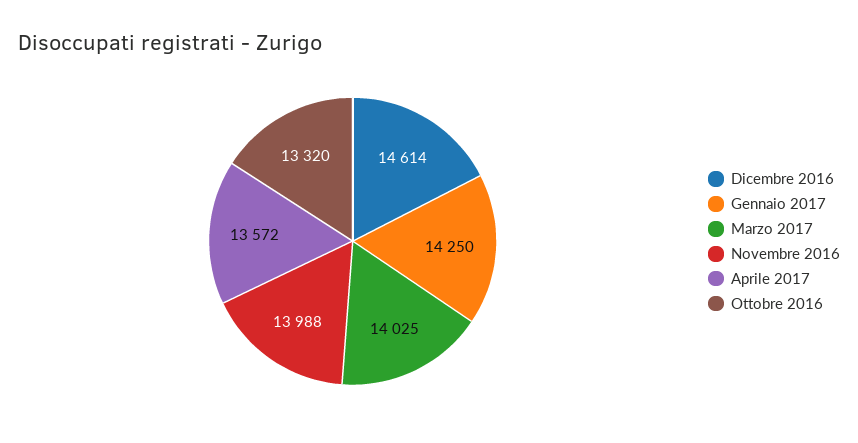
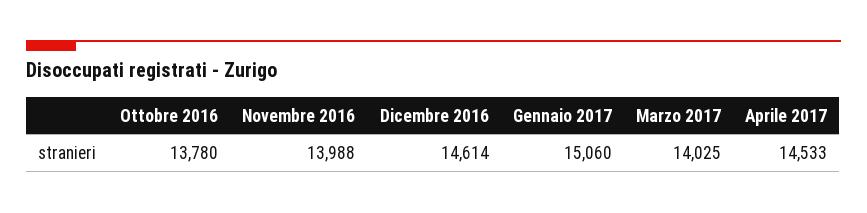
Gennaio 2017: 14250 -> 15060
Aprile 2017: 13572 -> 14533
Ottobre 2016: 13320 -> 13780

